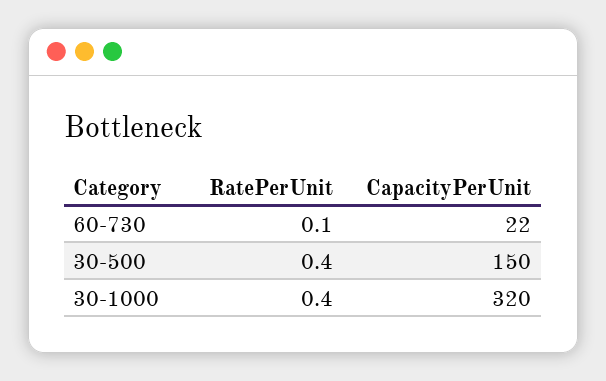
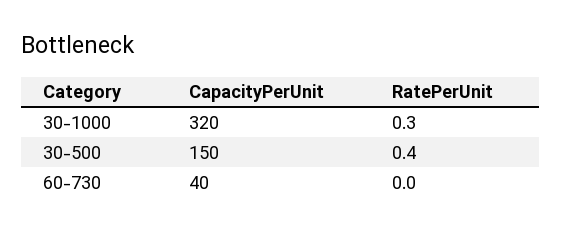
RatePerUnit, 60-730: 0.1 -> 0
CapacityPerUnit, 60-730: 22 -> 40
RatePerUnit, 30-1000: 0.4 -> 0.3

